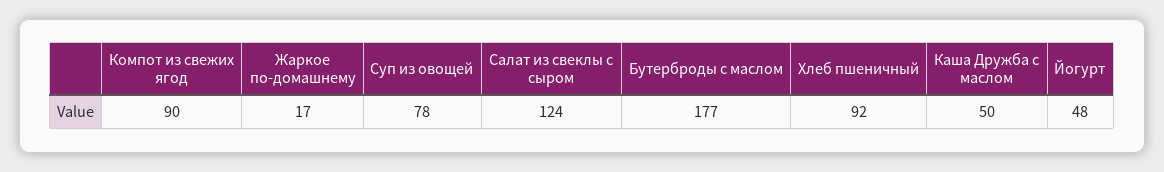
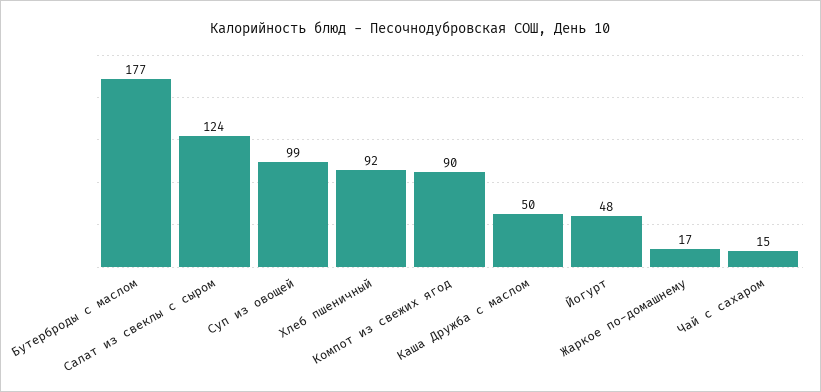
Суп из овощей: 78 -> 99
Чай с сахаром: none -> 15

